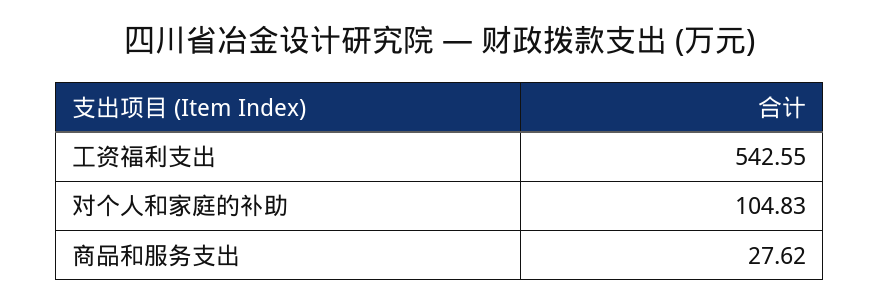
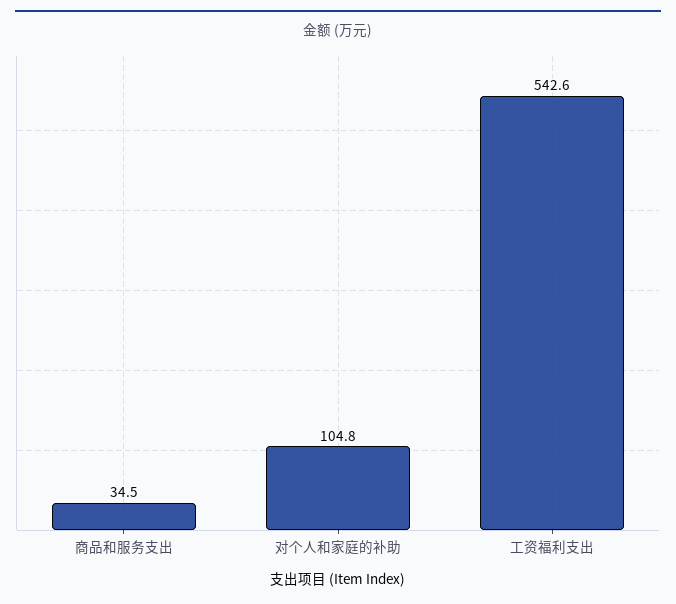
商品和服务支出: 27.62 -> 34.5

